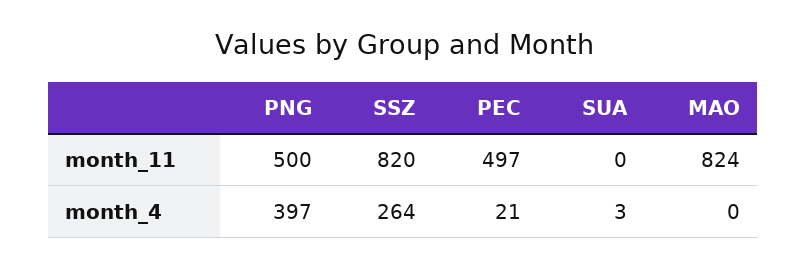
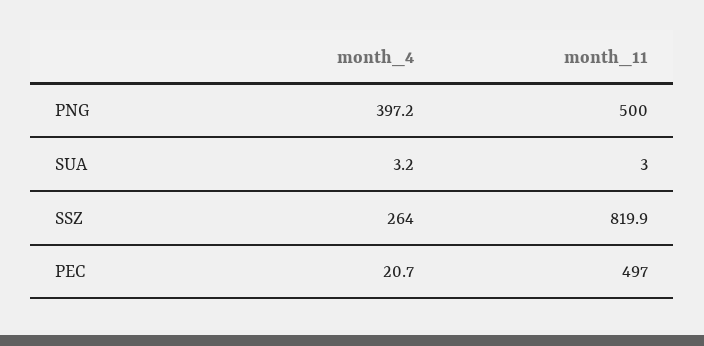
SUA, month_11: 0 -> 3
MAO, month_11: 824 -> none
MAO, month_4: 0 -> none

